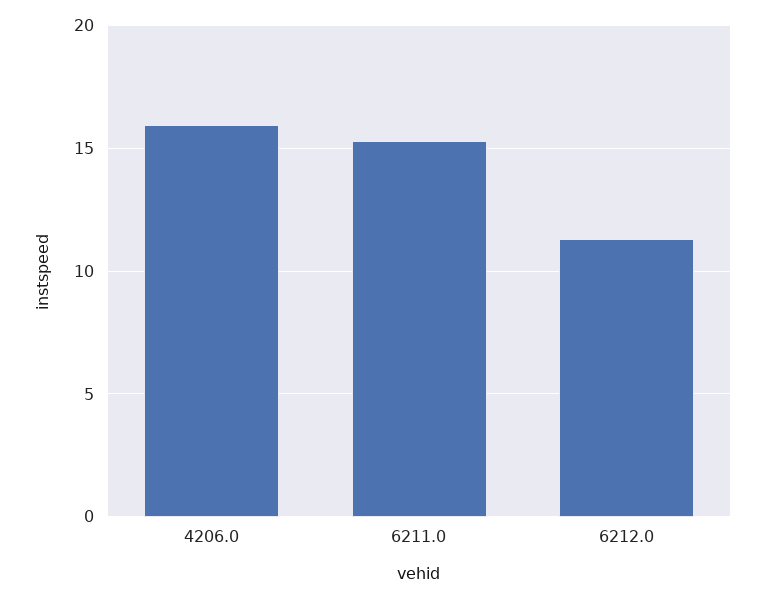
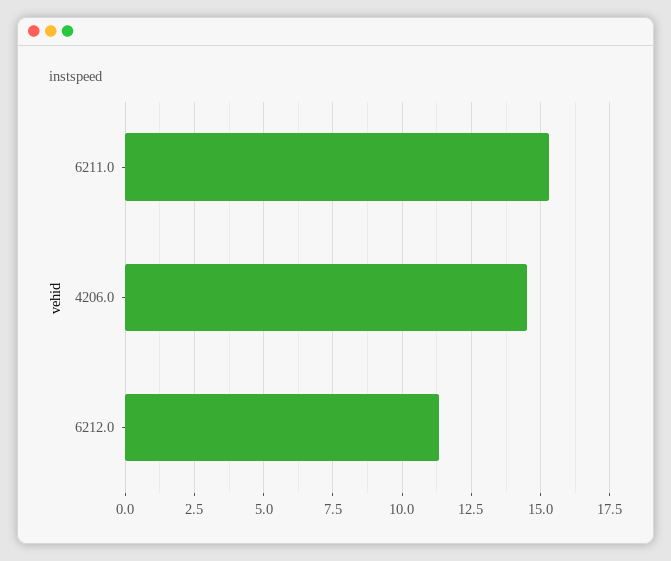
4206.0: 16 -> 14.5

